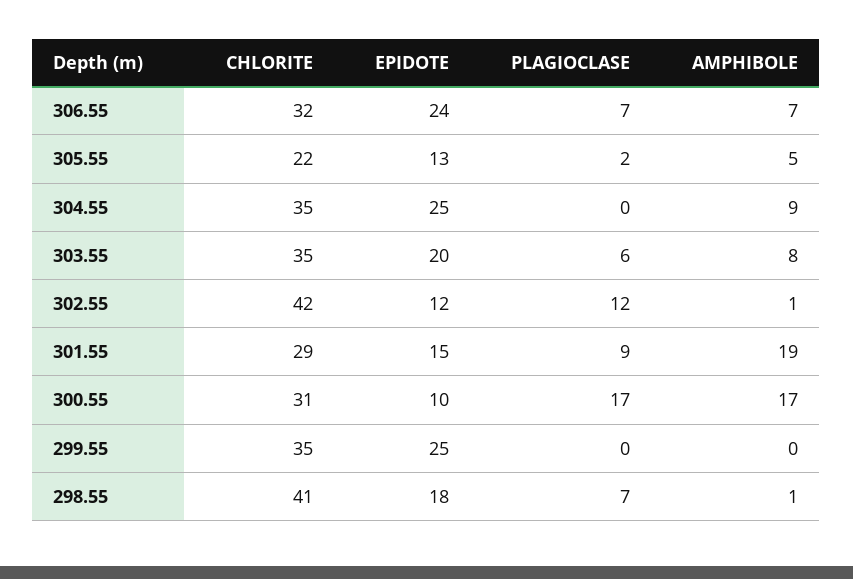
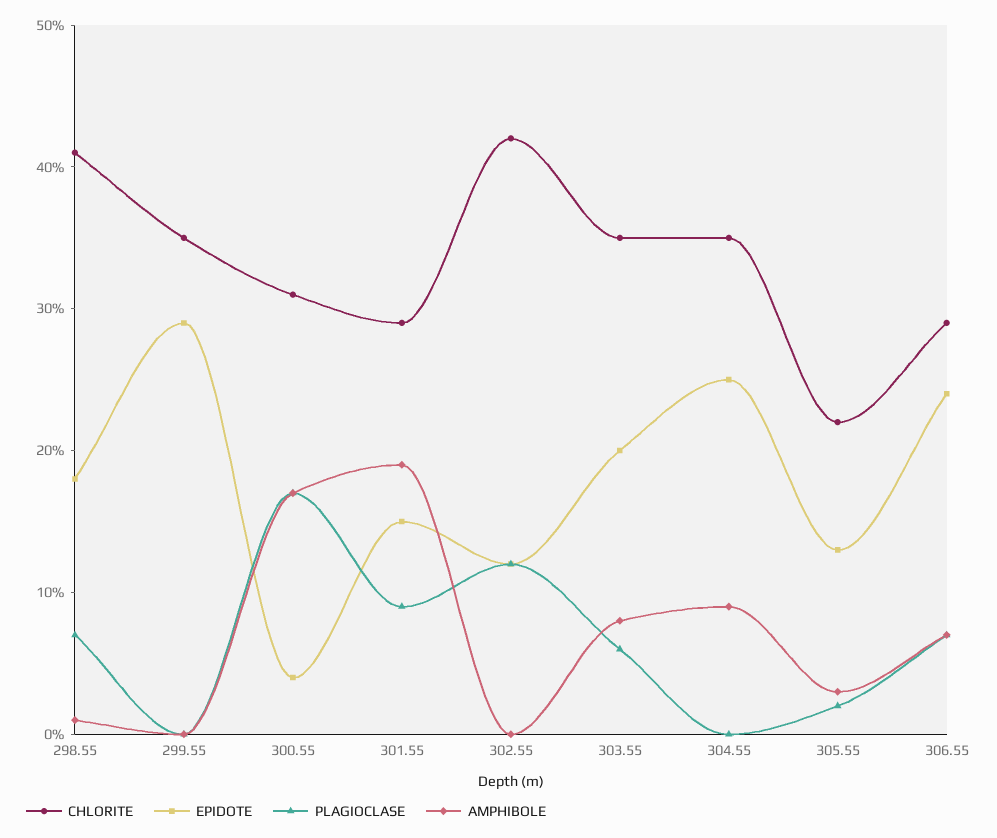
CHLORITE, 306.55: 32 -> 29
AMPHIBOLE, 305.55: 5 -> 3
AMPHIBOLE, 302.55: 1 -> 0
EPIDOTE, 300.55: 10 -> 4
EPIDOTE, 299.55: 25 -> 29

